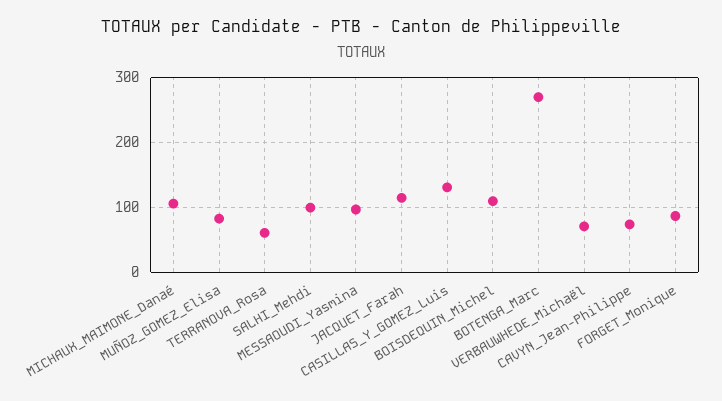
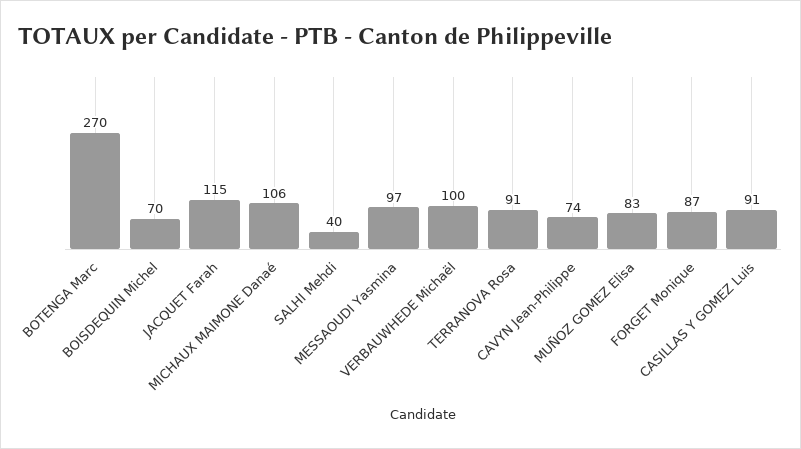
TERRANOVA_Rosa: 60 -> 91
SALHI_Mehdi: 100 -> 40
CASILLAS_Y_GOMEZ_Luis: 130 -> 91
BOISDEQUIN_Michel: 110 -> 70
VERBAUWHEDE_Michaël: 70 -> 100

